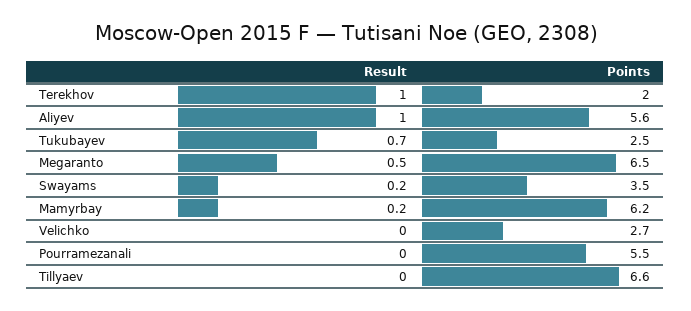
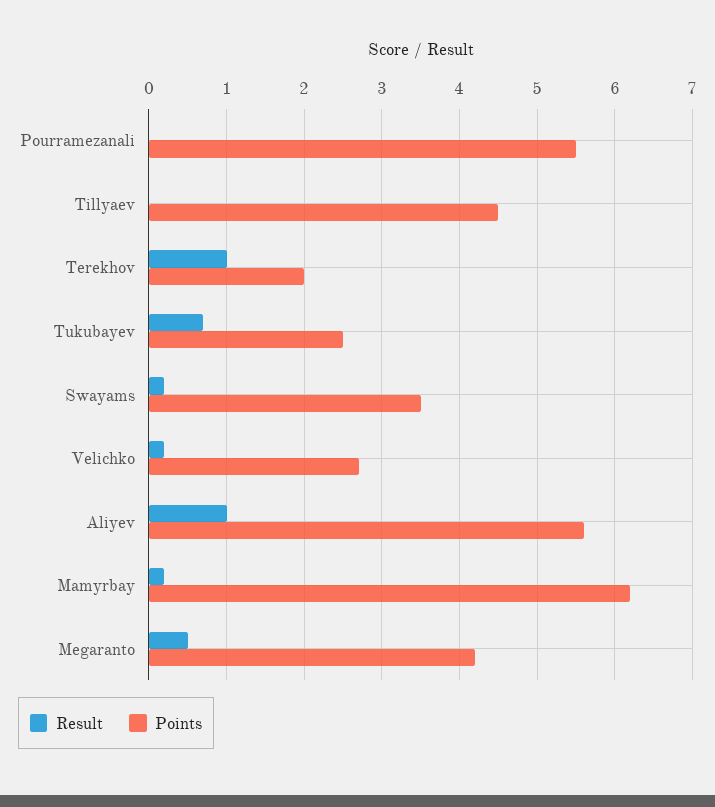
Points, Megaranto: 6.5 -> 4.2
Result, Velichko: 0 -> 0.2
Points, Tillyaev: 6.6 -> 4.5

